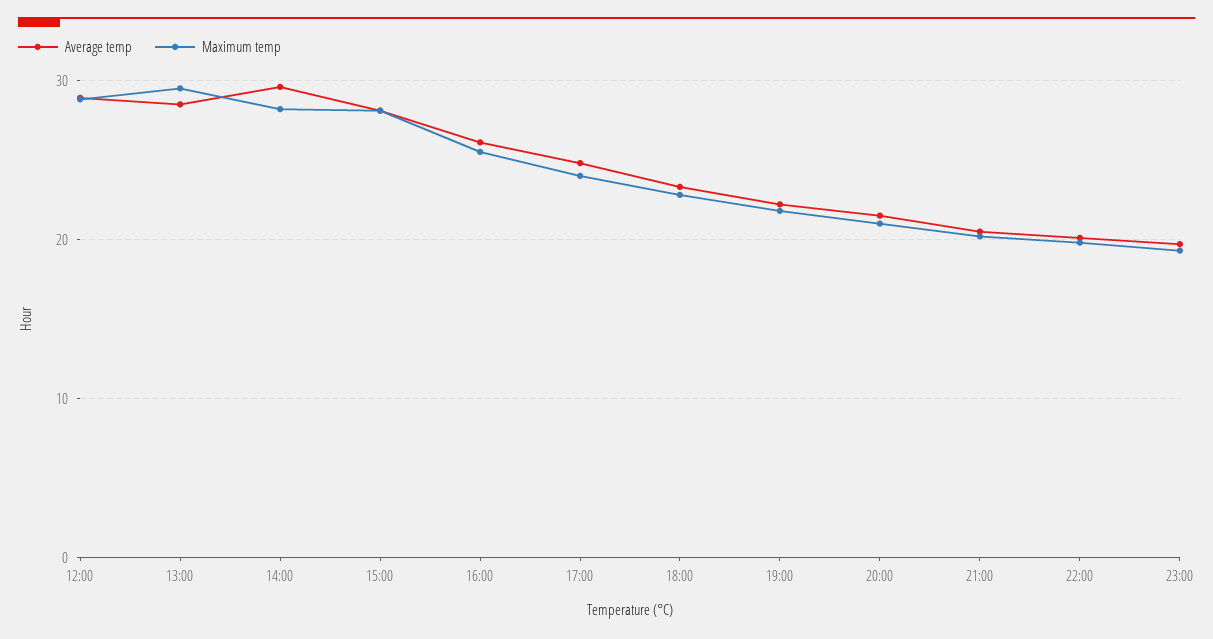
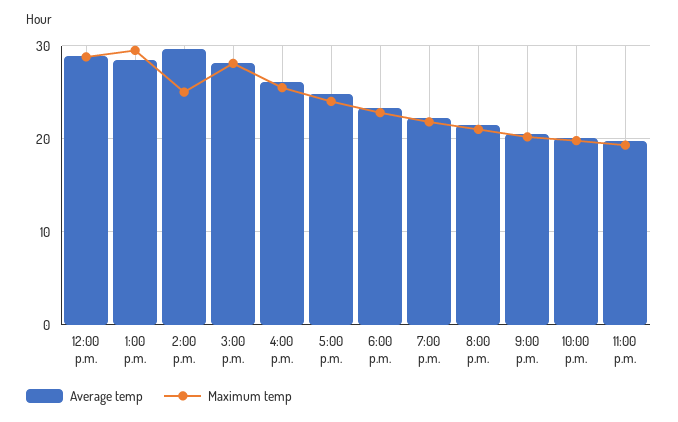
Maximum temp, 14:00: 28 -> 25

